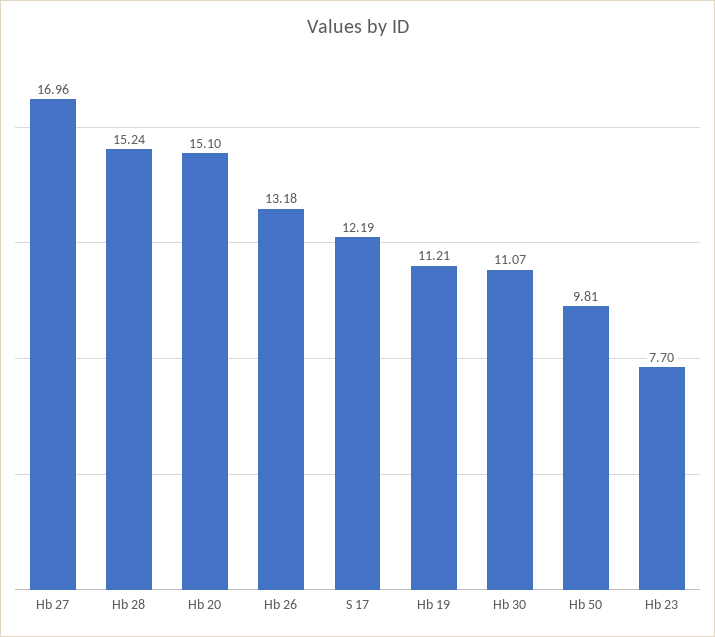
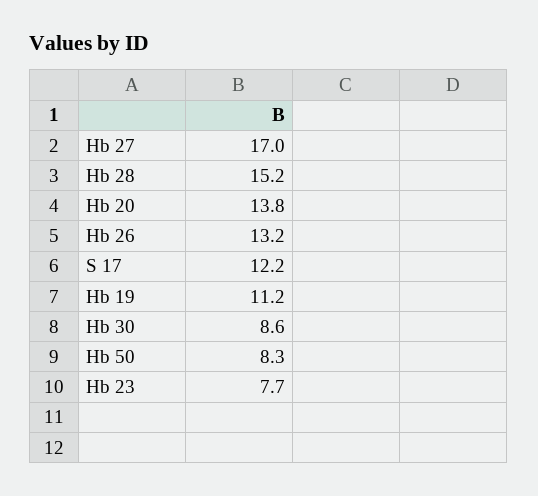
Hb 20: 15.1 -> 13.8
Hb 30: 11.07 -> 8.6
Hb 50: 9.81 -> 8.3

